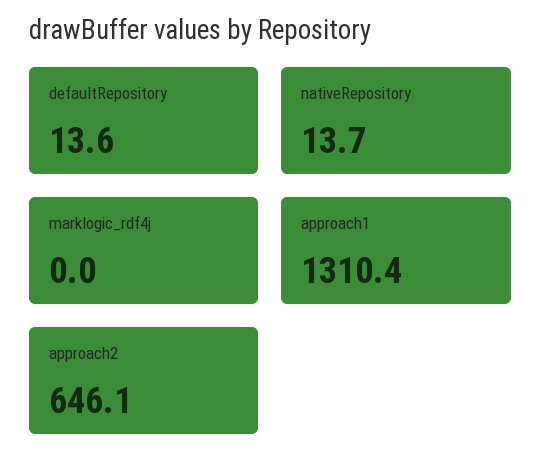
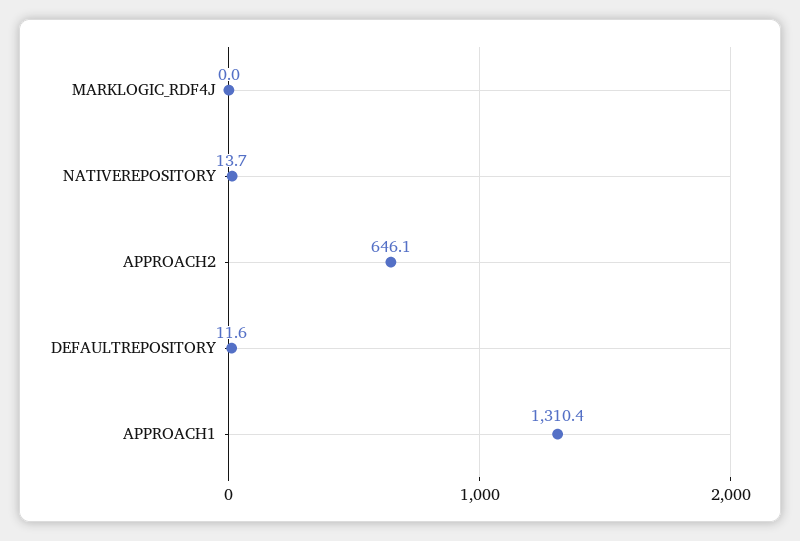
defaultRepository: 13.6 -> 11.6

